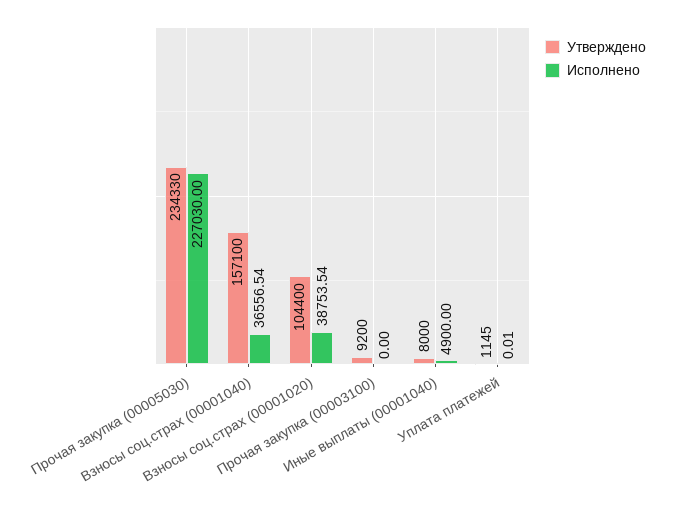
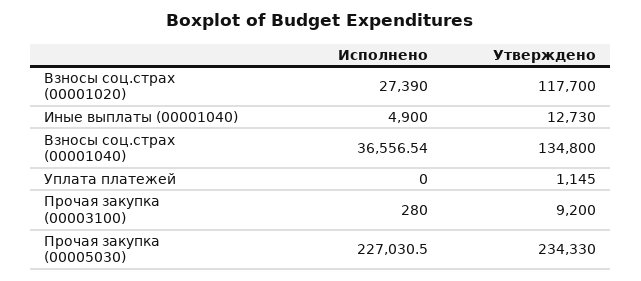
Исполнено, Прочая закупка (00005030): 227030 -> 227030.5
Утверждено, Взносы соц.страх (00001040): 157100 -> 134800
Утверждено, Взносы соц.страх (00001020): 104400 -> 117700
Исполнено, Взносы соц.страх (00001020): 38753.54 -> 27390
Исполнено, Прочая закупка (00003100): 0 -> 280
Утверждено, Иные выплаты (00001040): 8000 -> 12730
Исполнено, Уплата платежей: 0.01 -> 0

